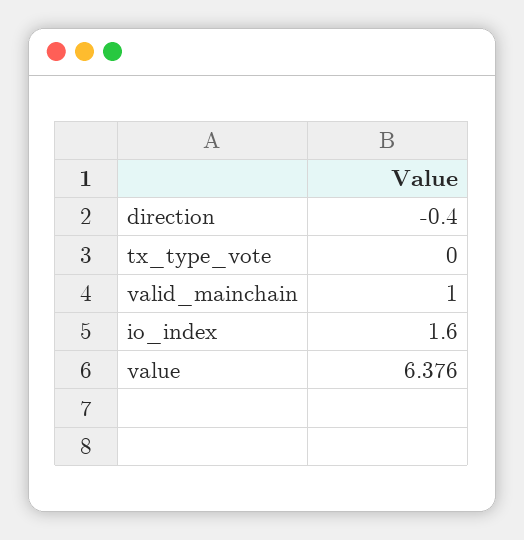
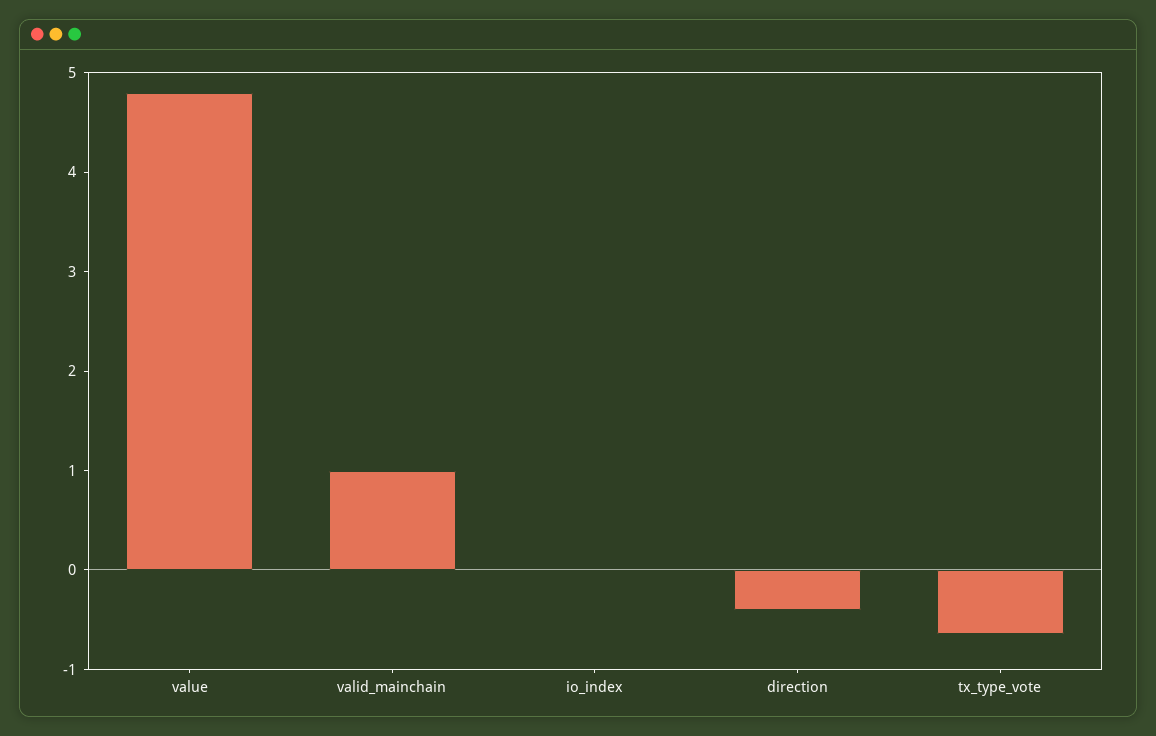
tx_type_vote: 0 -> -0.6
io_index: 1.6 -> 0
value: 6.376 -> 4.8

